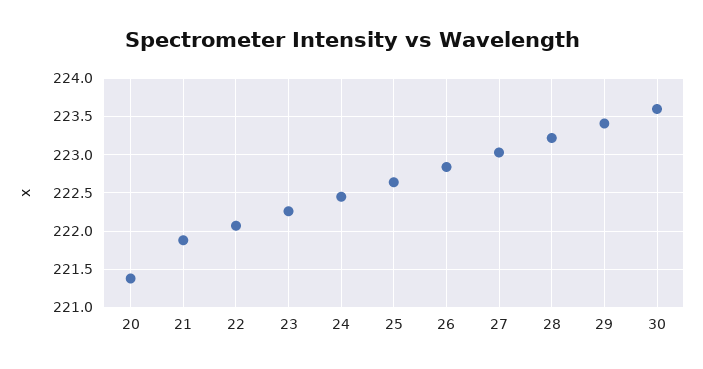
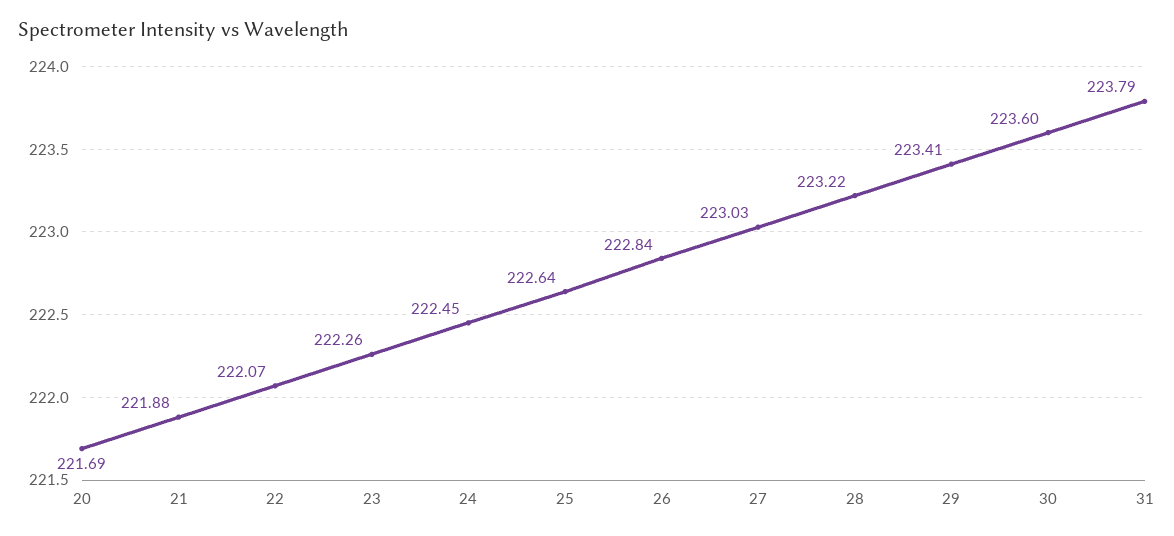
20: 221.4 -> 221.69
31: none -> 223.79

